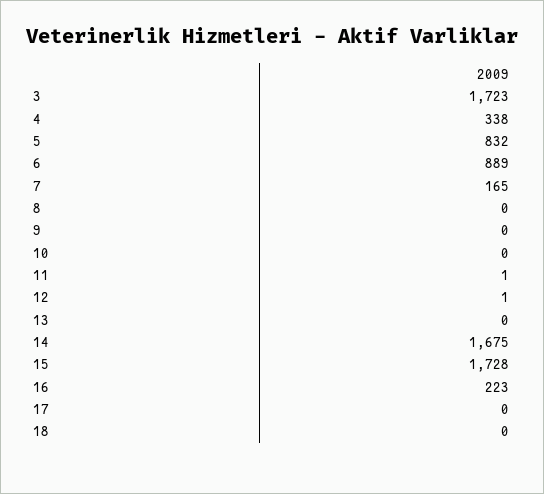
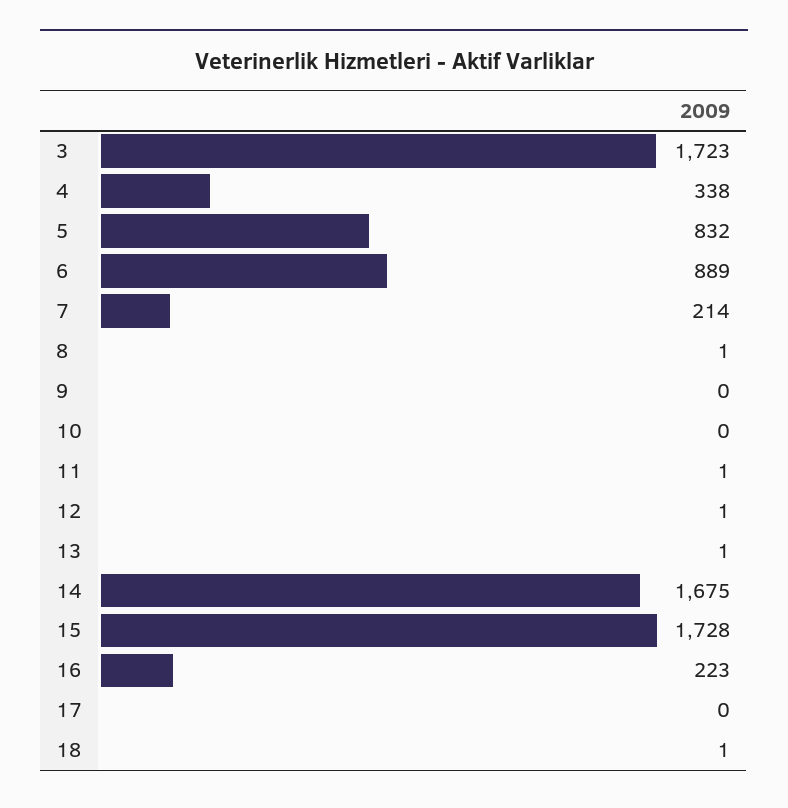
7: 165 -> 214
8: 0 -> 1
13: 0 -> 1
18: 0 -> 1

